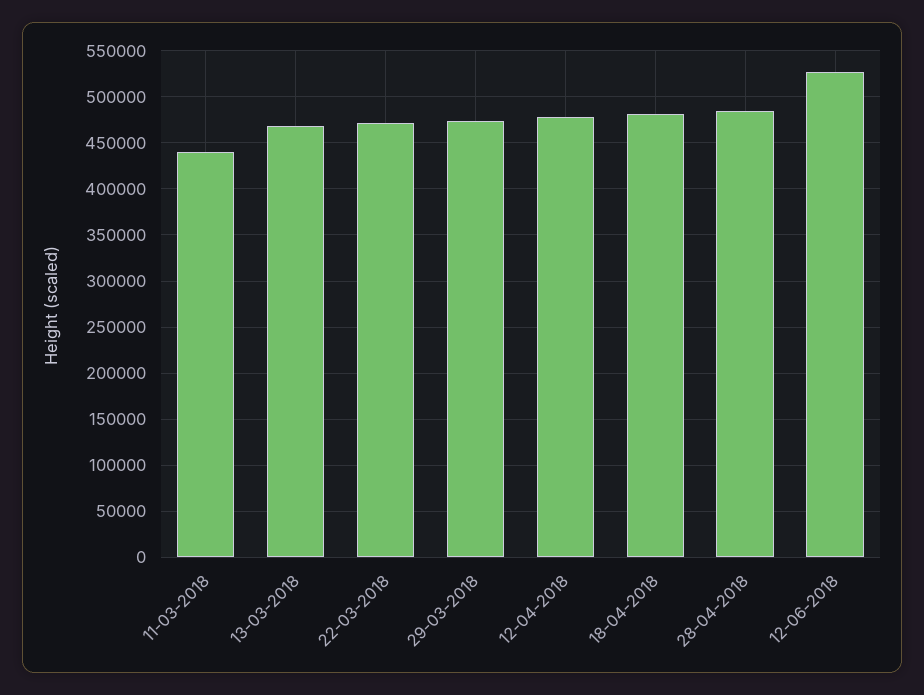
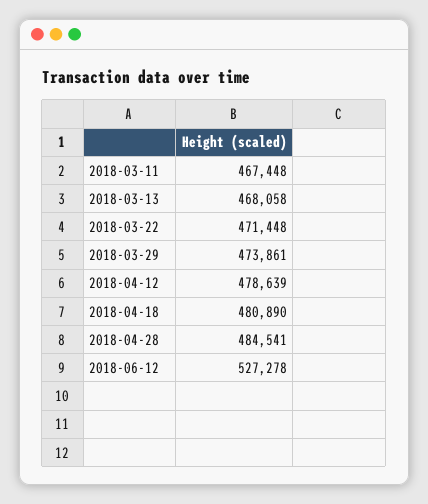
11-03-2018: 440000 -> 467448

